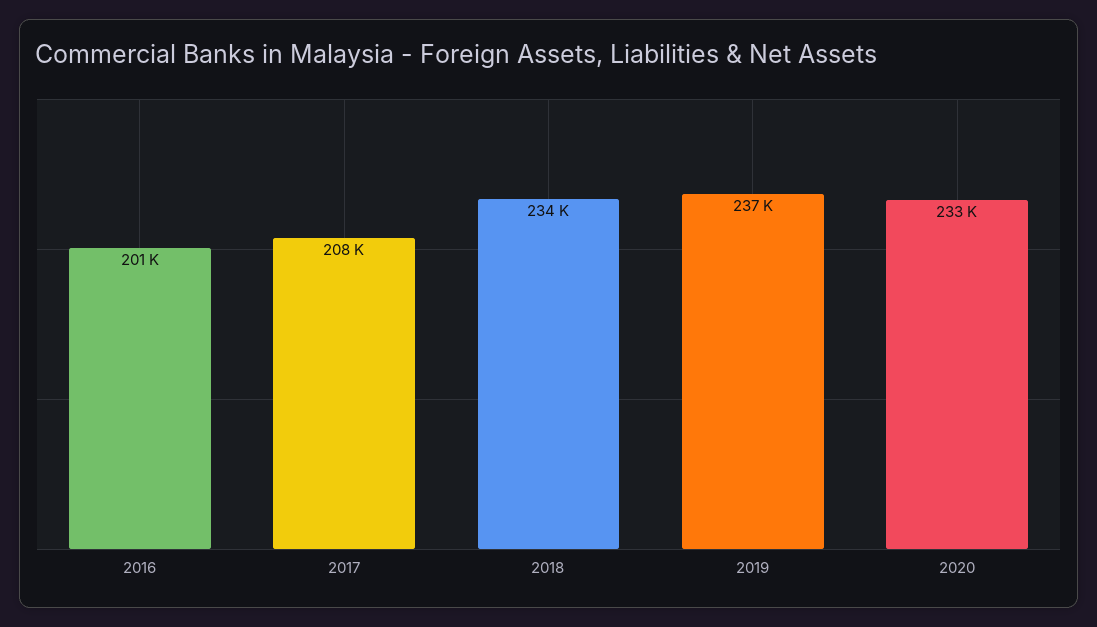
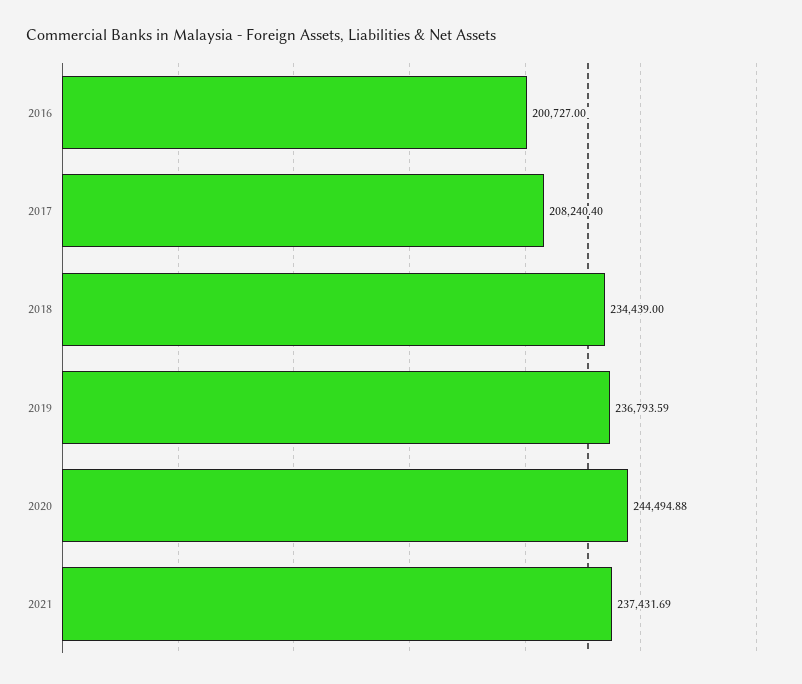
2020: 233000 -> 244494.88
2021: none -> 237431.69

